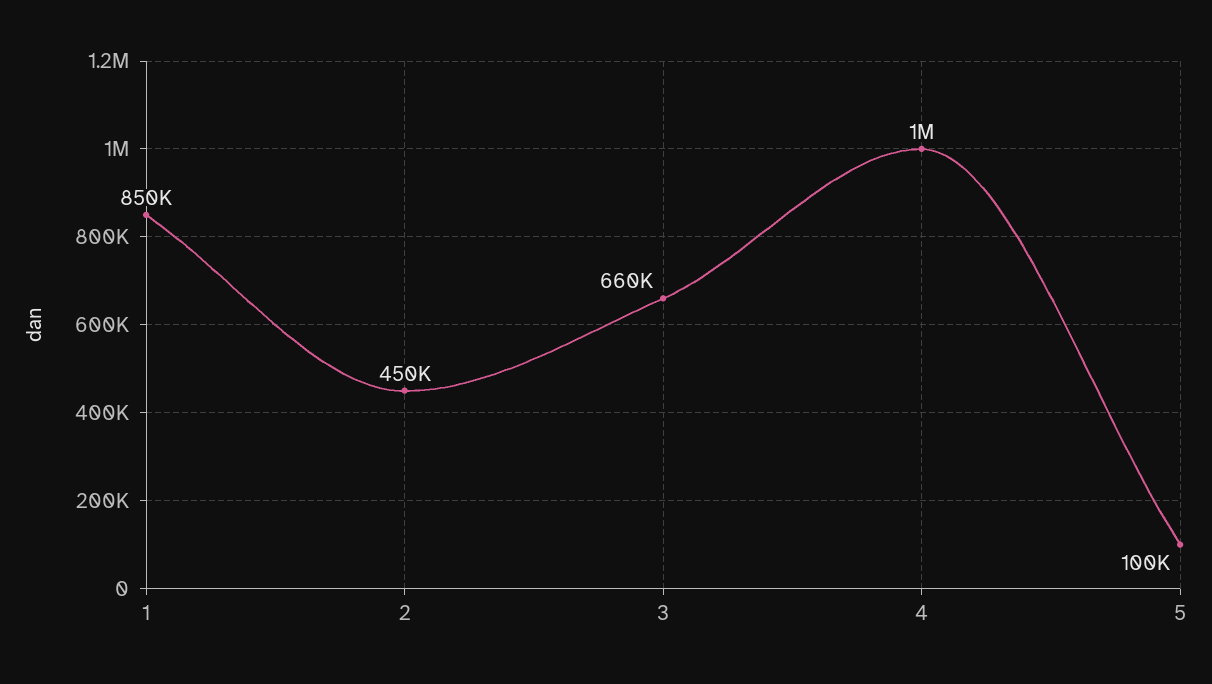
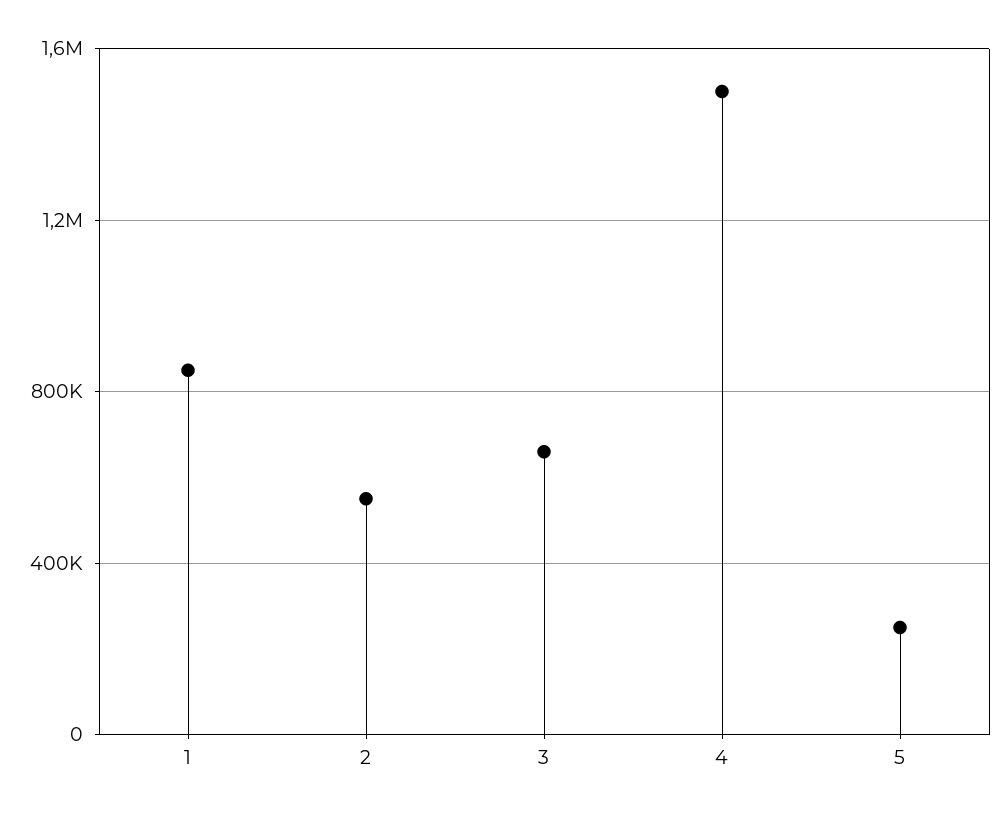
2: 450000 -> 550000
4: 1000000 -> 1500000
5: 100000 -> 250000

